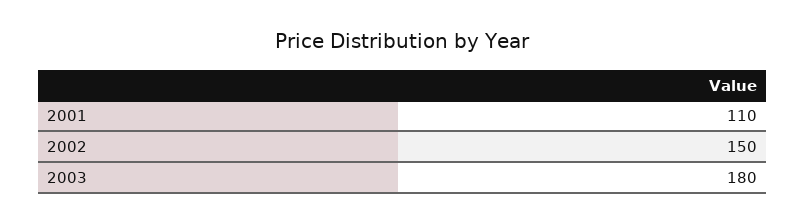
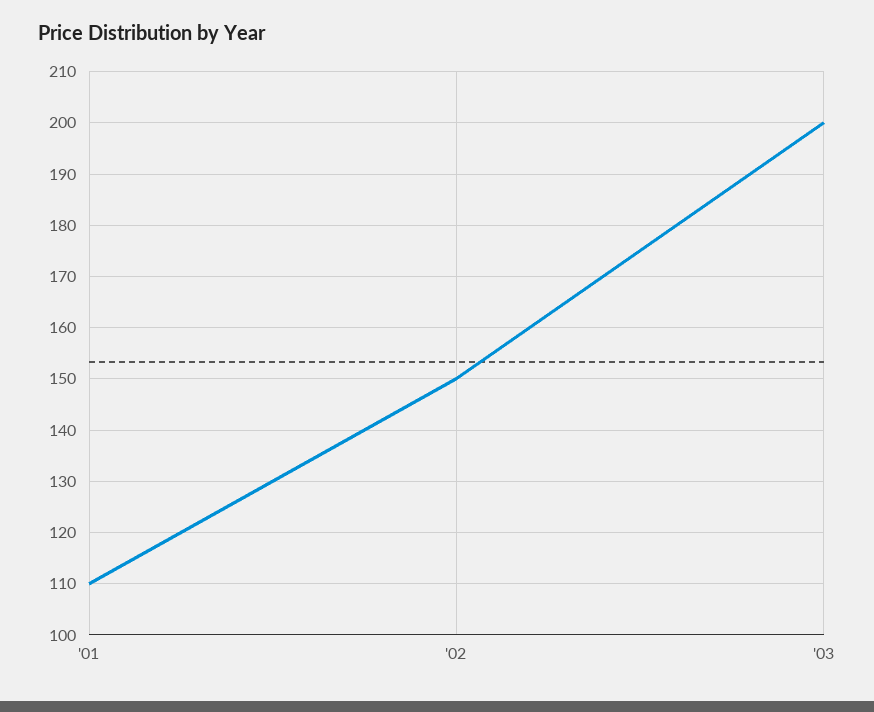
2003: 180 -> 200

